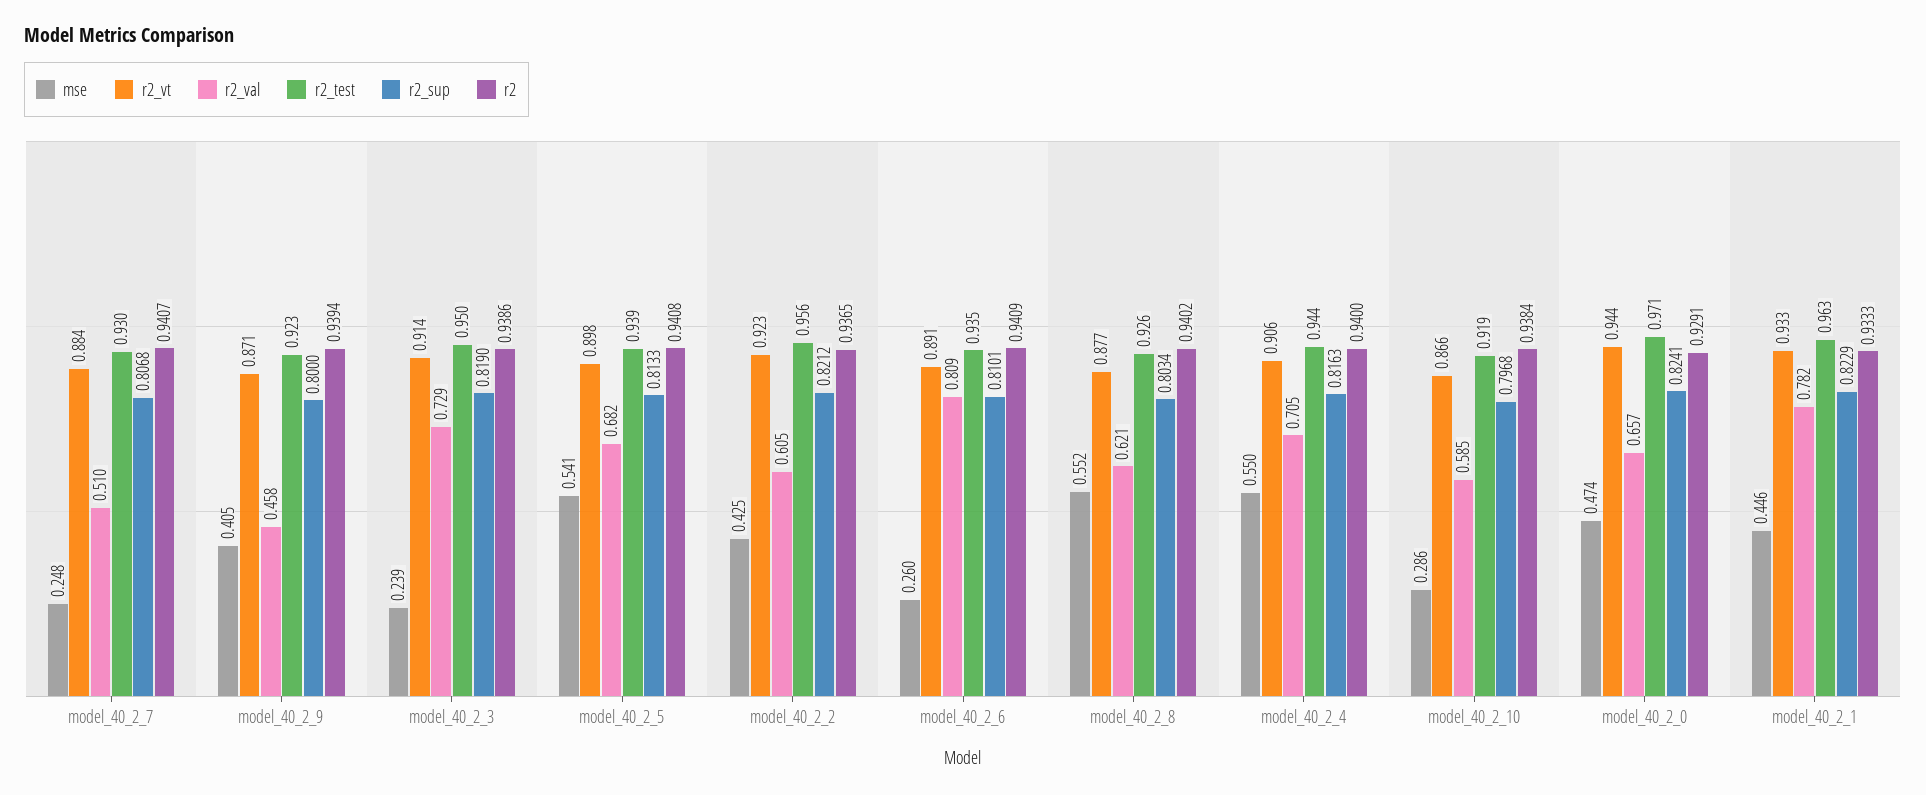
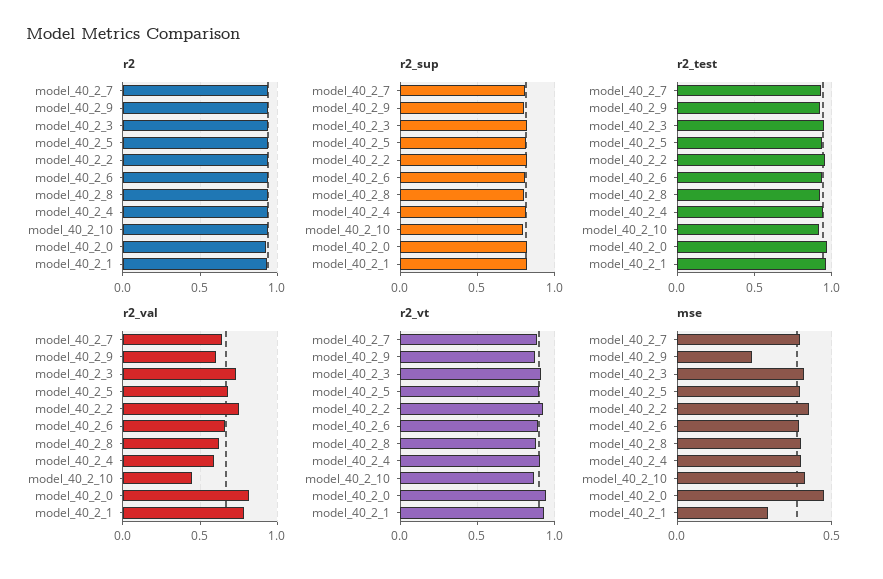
mse, model_40_2_7: 0.248 -> 0.4
r2_val, model_40_2_7: 0.51 -> 0.65
mse, model_40_2_9: 0.405 -> 0.25
r2_val, model_40_2_9: 0.458 -> 0.6
mse, model_40_2_3: 0.239 -> 0.4
mse, model_40_2_5: 0.541 -> 0.4
r2_val, model_40_2_2: 0.605 -> 0.75
mse, model_40_2_6: 0.26 -> 0.4
r2_val, model_40_2_6: 0.809 -> 0.65
mse, model_40_2_8: 0.552 -> 0.4
mse, model_40_2_4: 0.55 -> 0.4
r2_val, model_40_2_4: 0.705 -> 0.6
mse, model_40_2_10: 0.286 -> 0.4
r2_val, model_40_2_10: 0.585 -> 0.45
r2_val, model_40_2_0: 0.657 -> 0.8
mse, model_40_2_1: 0.446 -> 0.3

